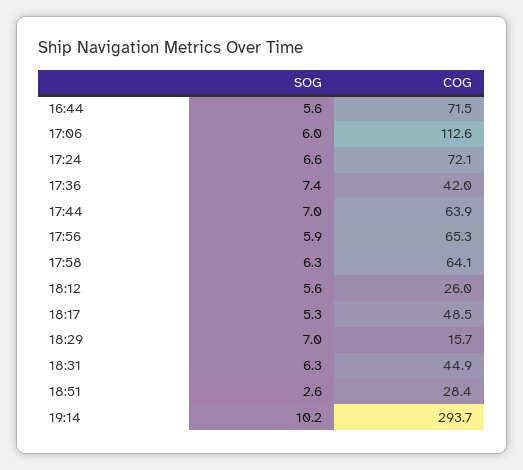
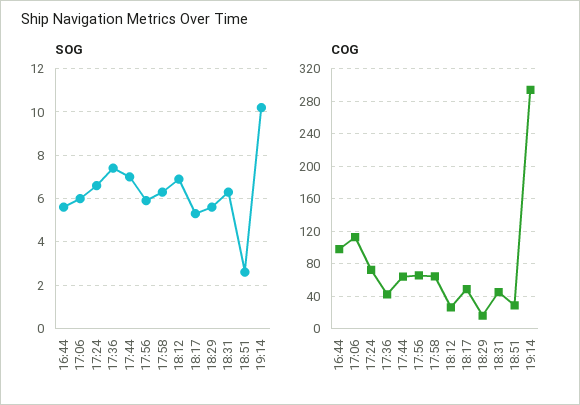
COG, 16:44: 71.5 -> 100
SOG, 18:12: 5.6 -> 7
SOG, 18:29: 7 -> 5.5

